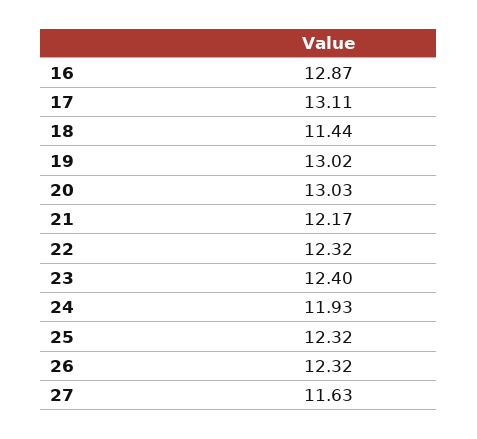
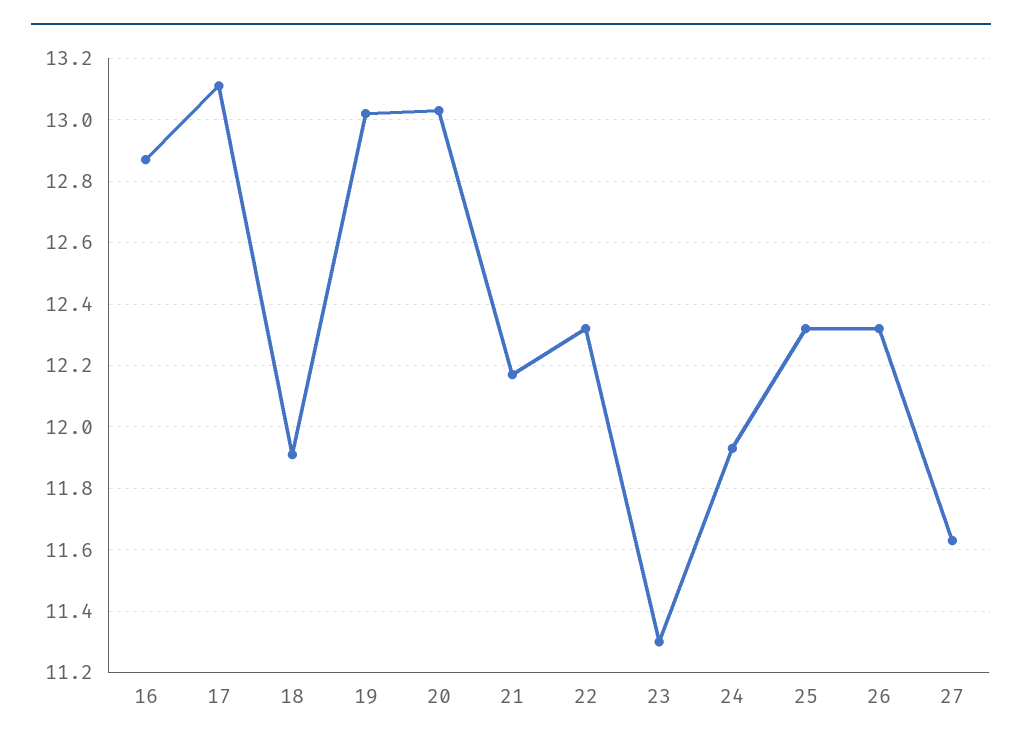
18: 11.44 -> 11.9
23: 12.4 -> 11.3

